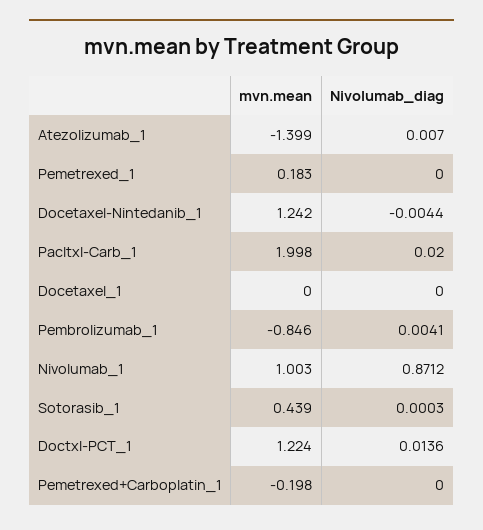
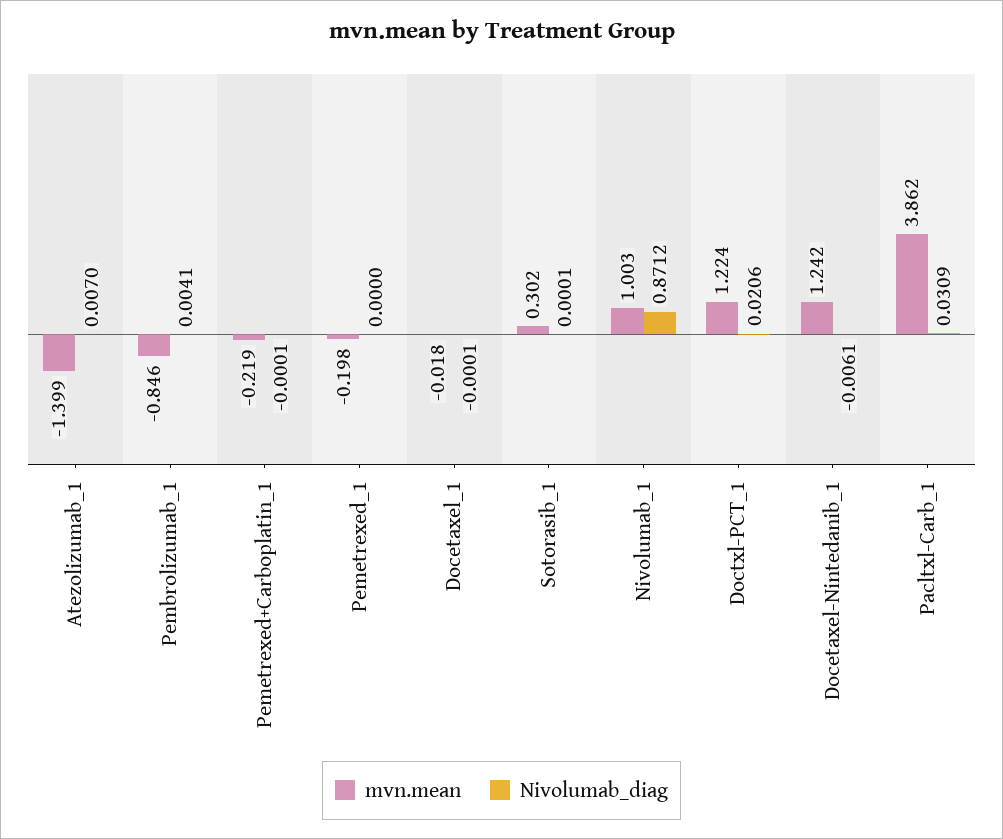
mvn.mean, Pemetrexed_1: 0.183 -> -0.198
Nivolumab_diag, Docetaxel-Nintedanib_1: -0.0044 -> -0.0061
mvn.mean, Pacltxl-Carb_1: 1.998 -> 3.862
Nivolumab_diag, Pacltxl-Carb_1: 0.02 -> 0.0309
mvn.mean, Docetaxel_1: 0 -> -0.018
Nivolumab_diag, Docetaxel_1: 0 -> -0.0001
mvn.mean, Sotorasib_1: 0.439 -> 0.302
Nivolumab_diag, Sotorasib_1: 0.0003 -> 0.0001
Nivolumab_diag, Doctxl-PCT_1: 0.0136 -> 0.0206
mvn.mean, Pemetrexed+Carboplatin_1: -0.198 -> -0.219
Nivolumab_diag, Pemetrexed+Carboplatin_1: 0 -> -0.0001

